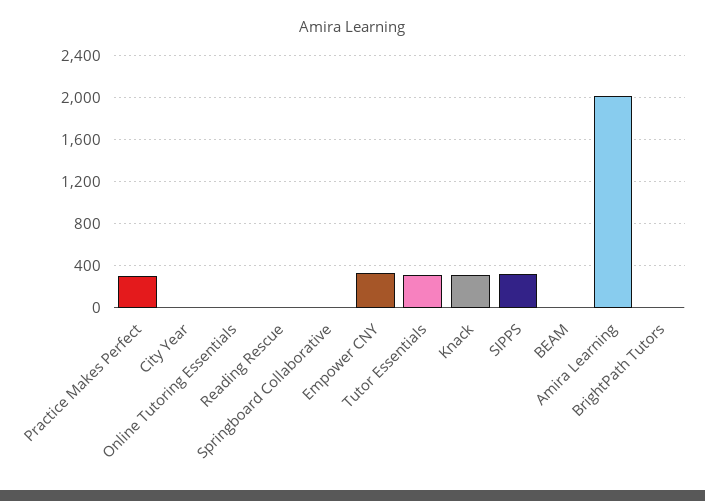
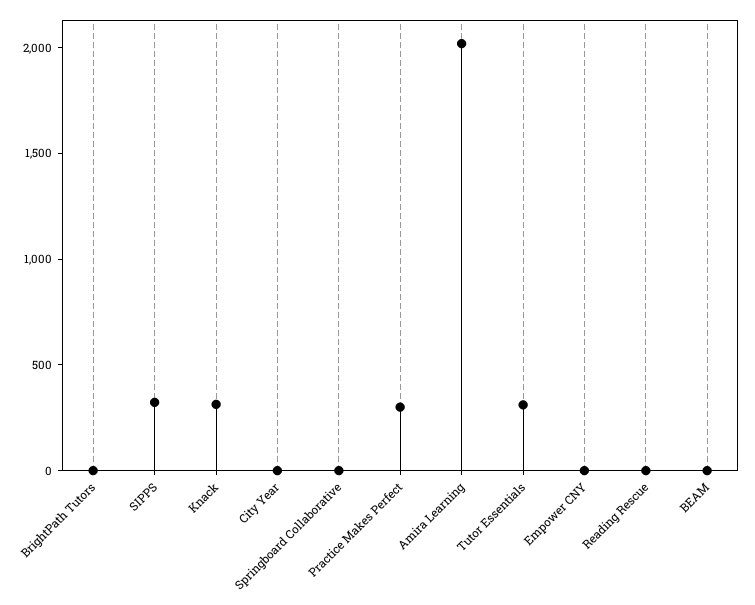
Online Tutoring Essentials: 0 -> none
Empower CNY: 300 -> 0

